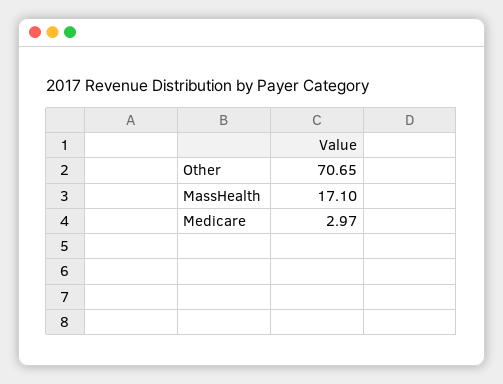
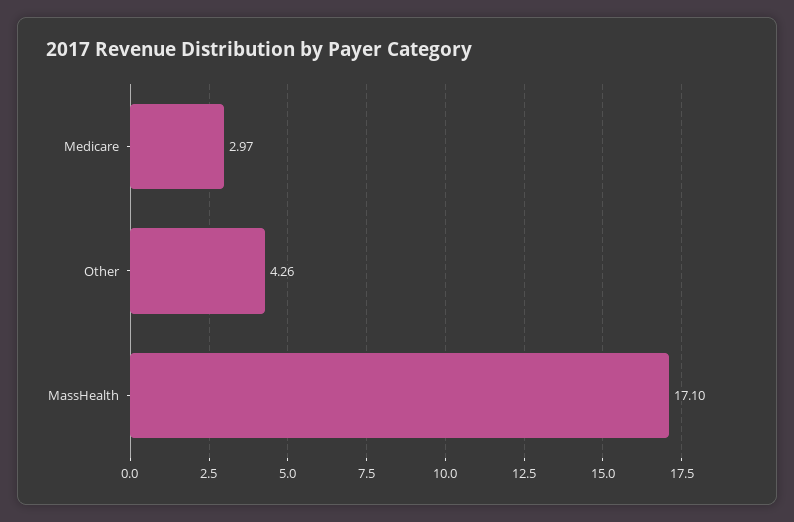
Other: 70.65 -> 4.26

